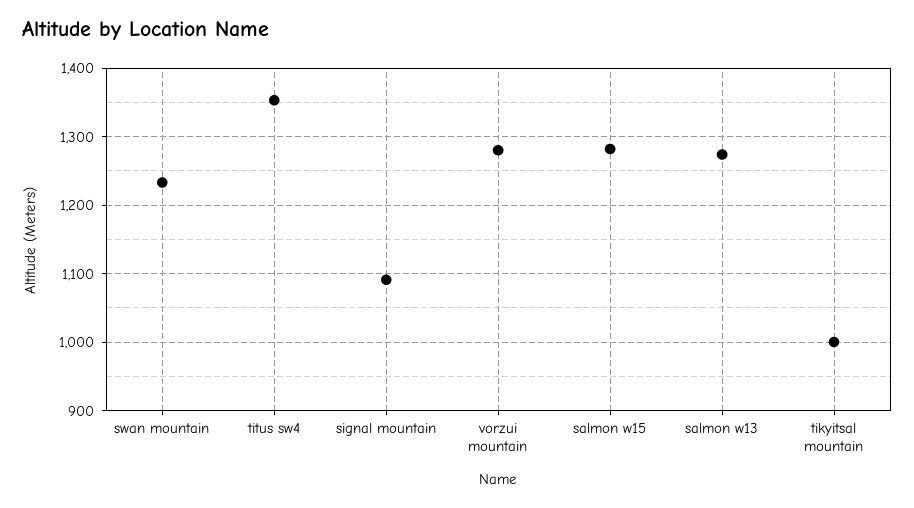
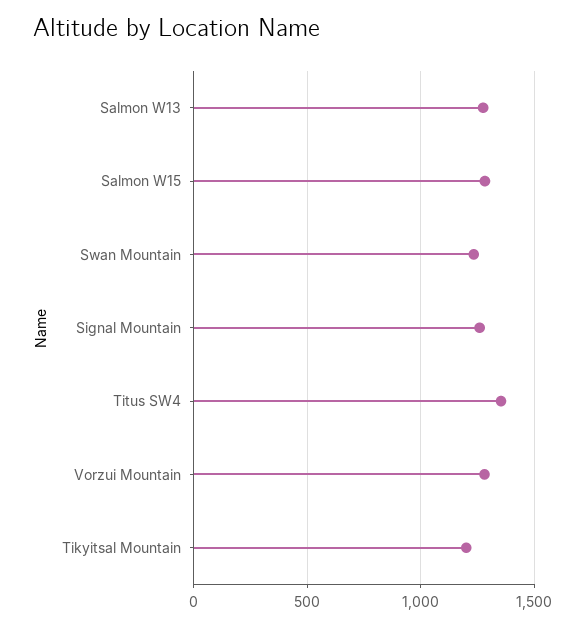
signal mountain: 1090 -> 1250
tikyitsal mountain: 1000 -> 1200

